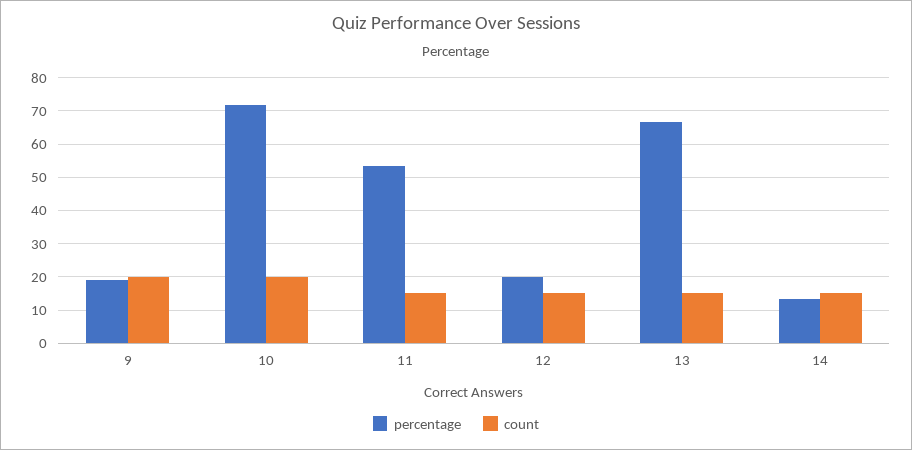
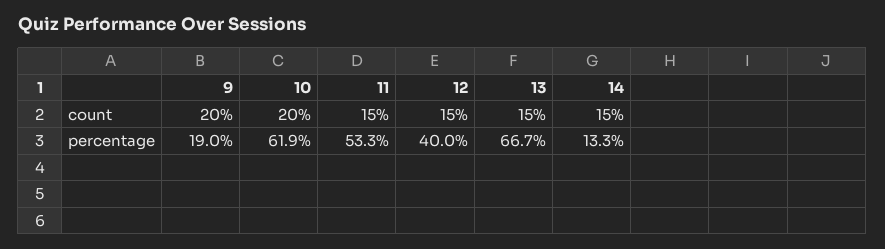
percentage, 10: 72 -> 61.9
percentage, 12: 20 -> 40

